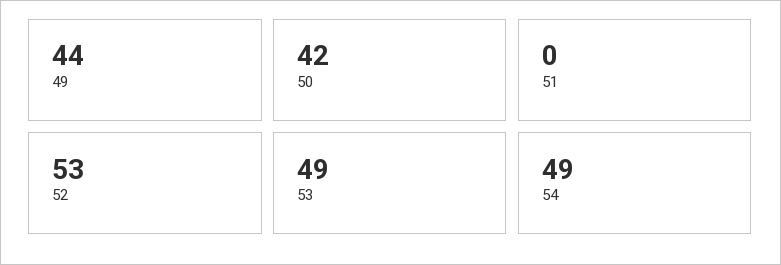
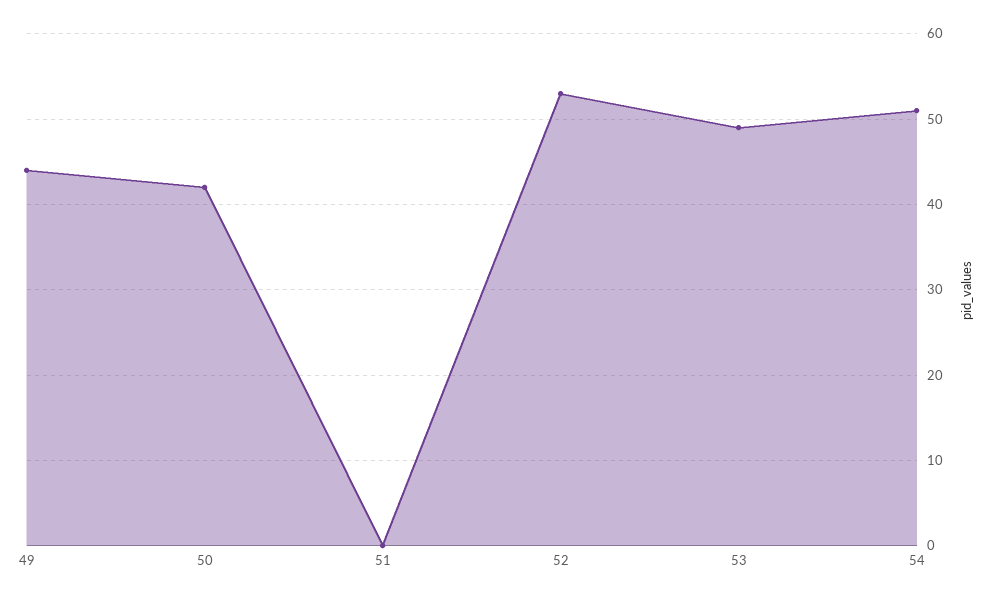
54: 49 -> 51

